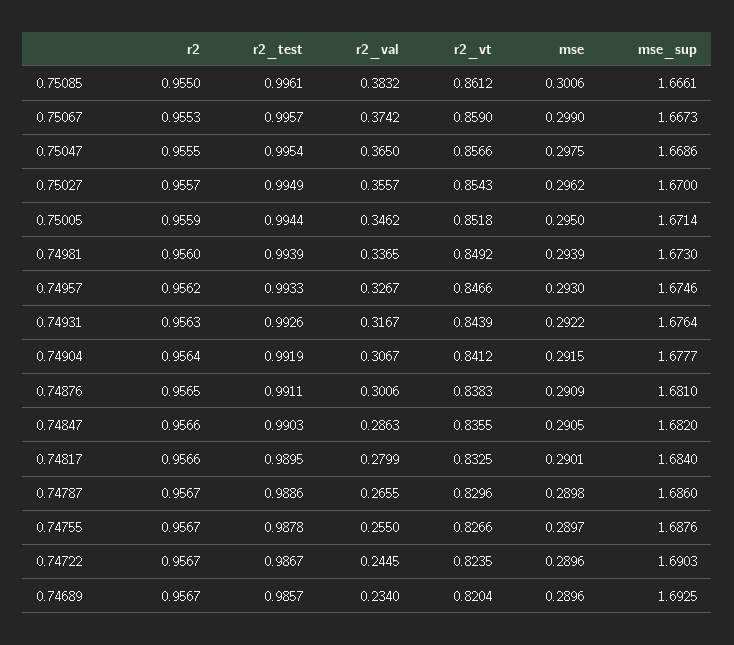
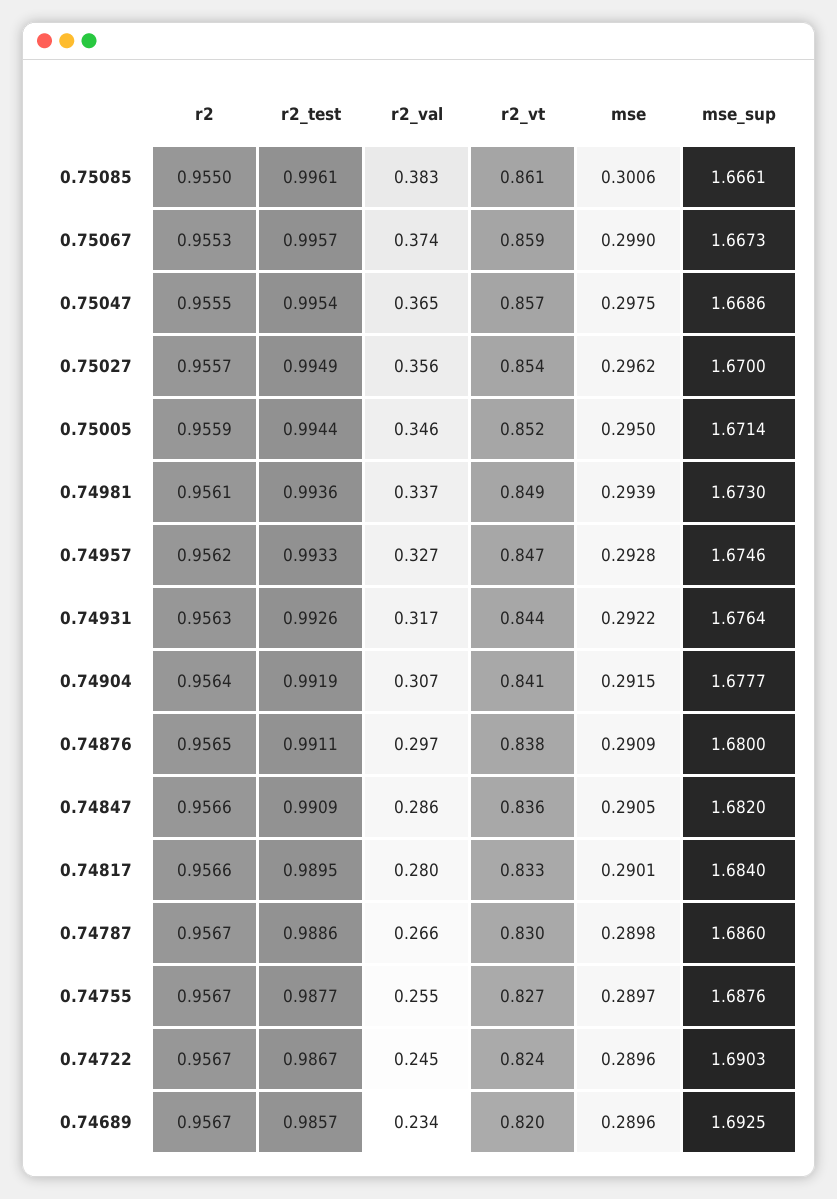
r2, 0.74981: 0.956 -> 0.9561
r2_test, 0.74981: 0.9939 -> 0.9936
mse, 0.74957: 0.293 -> 0.2928
r2_val, 0.74876: 0.3006 -> 0.297
mse_sup, 0.74876: 1.681 -> 1.68
r2_test, 0.74847: 0.9903 -> 0.9909
r2_test, 0.74755: 0.9878 -> 0.9877

